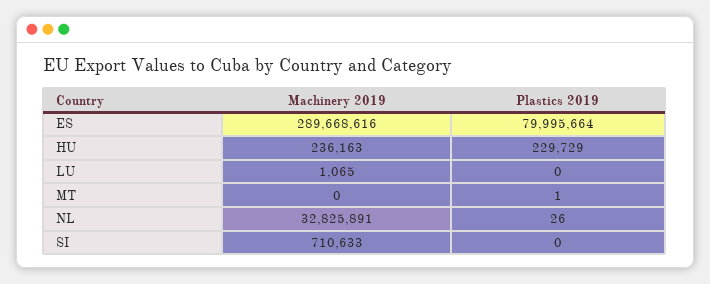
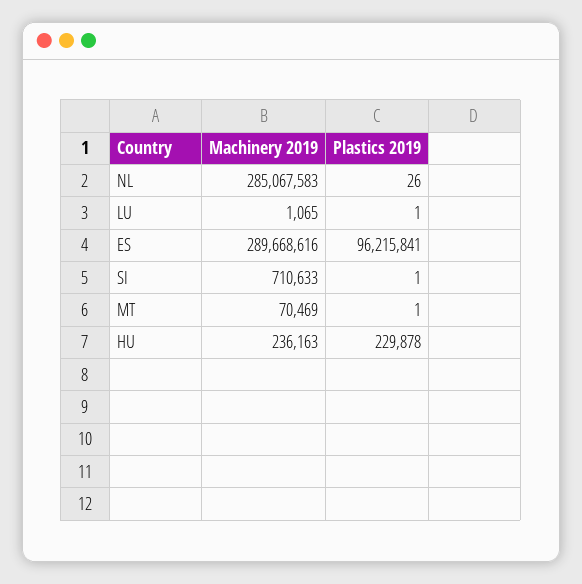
Plastics 2019, ES: 79995664 -> 96215841
Plastics 2019, HU: 229729 -> 229878
Plastics 2019, LU: 0 -> 1
Machinery 2019, MT: 0 -> 70469
Machinery 2019, NL: 32825891 -> 285067583
Plastics 2019, SI: 0 -> 1

